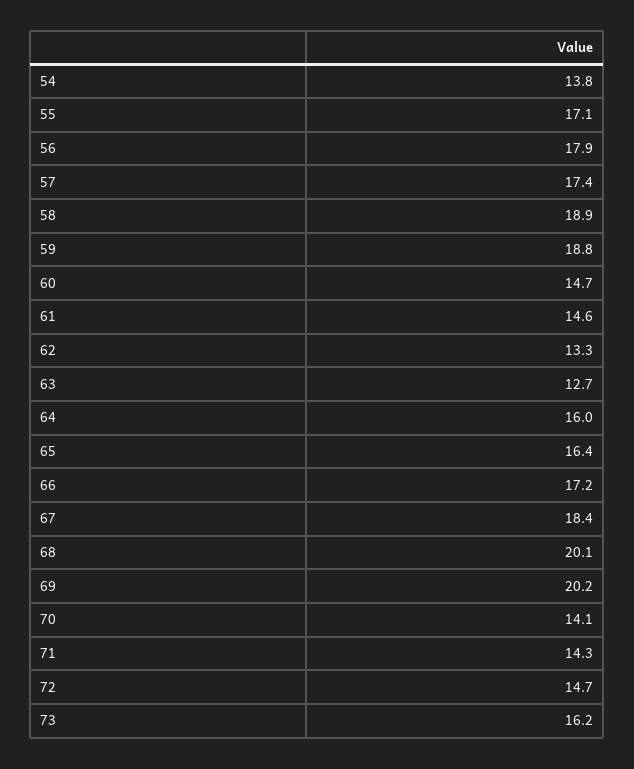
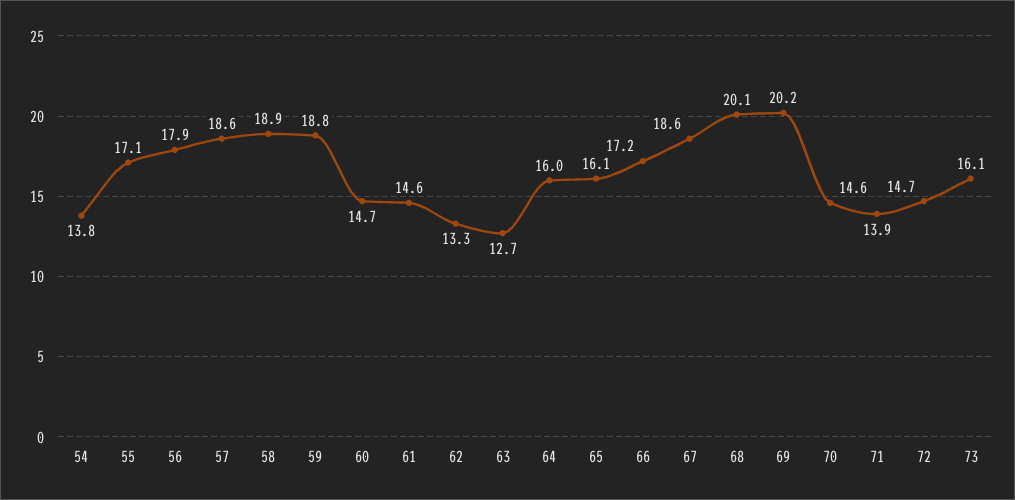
57: 17.4 -> 18.6
65: 16.4 -> 16.1
67: 18.4 -> 18.6
70: 14.1 -> 14.6
71: 14.3 -> 13.9
73: 16.2 -> 16.1

